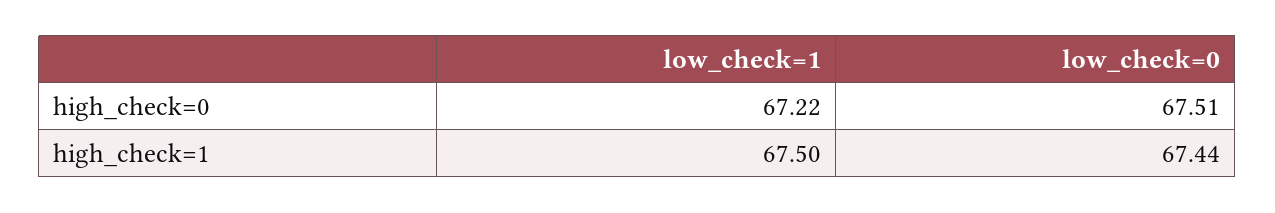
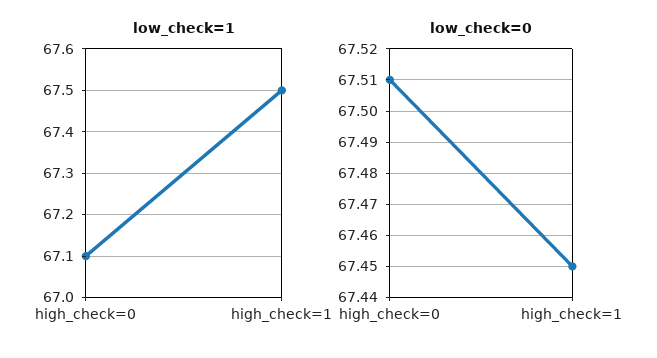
low_check=1, high_check=0: 67.22 -> 67.1
low_check=0, high_check=1: 67.44 -> 67.45

